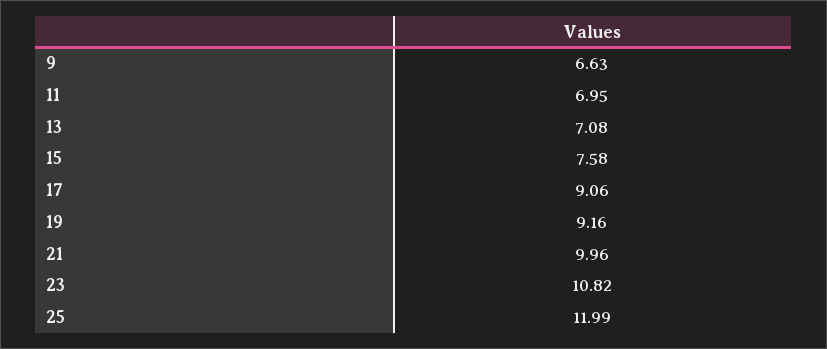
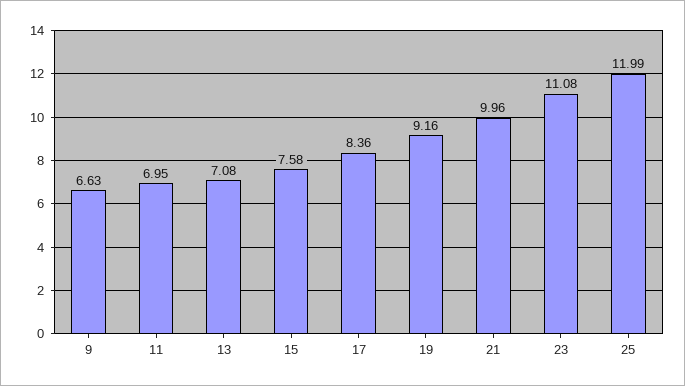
17: 9.06 -> 8.36
23: 10.82 -> 11.08

